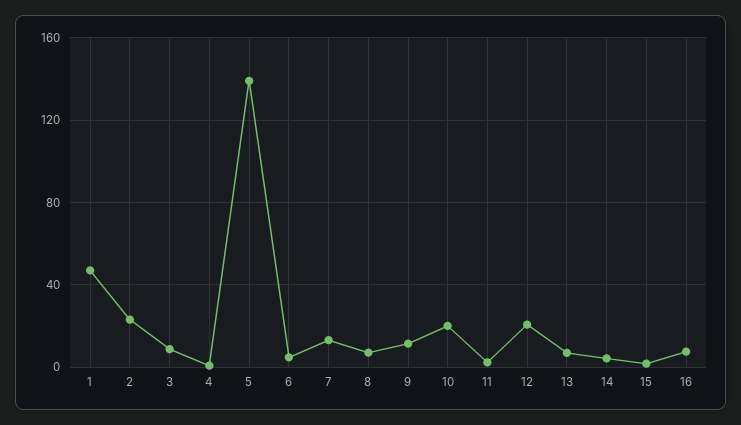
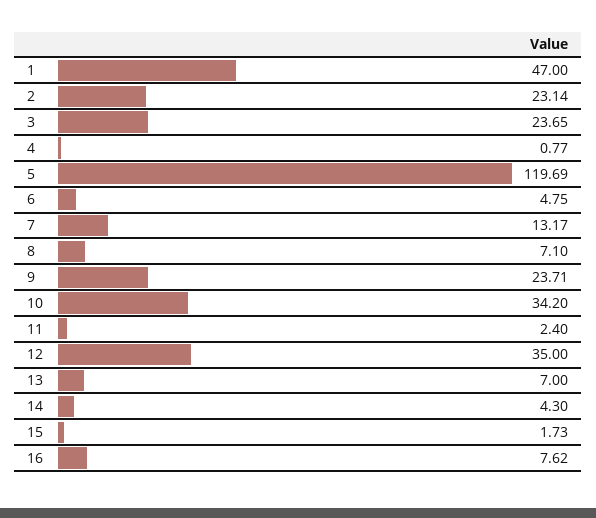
3: 10 -> 23.65
5: 140 -> 119.69
9: 10 -> 23.71
10: 20 -> 34.2
12: 20 -> 35

